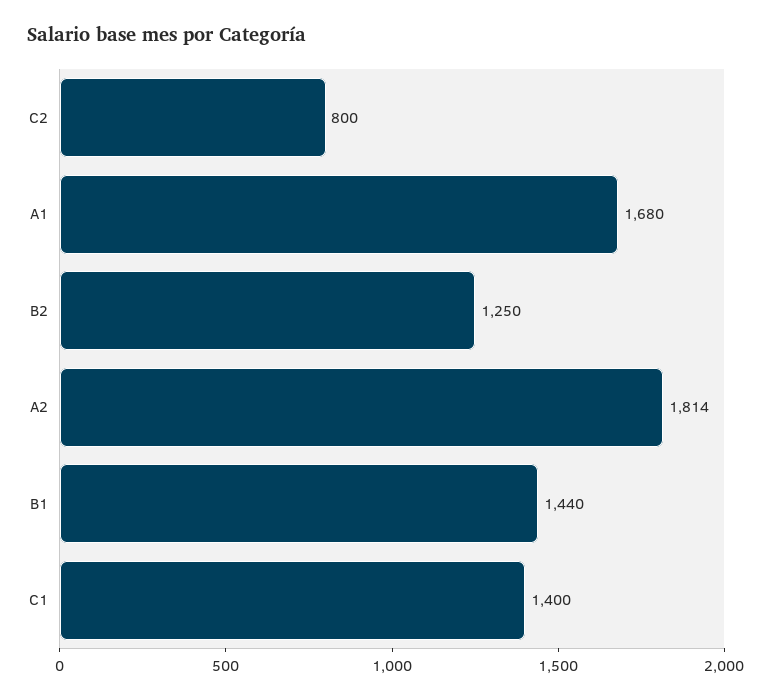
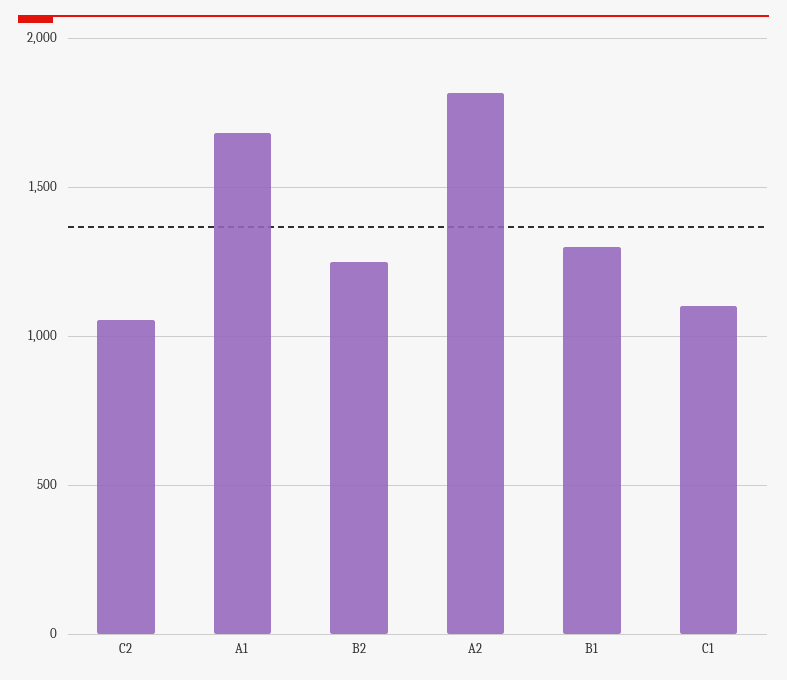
C2: 800 -> 1050
B1: 1440 -> 1300
C1: 1400 -> 1100

